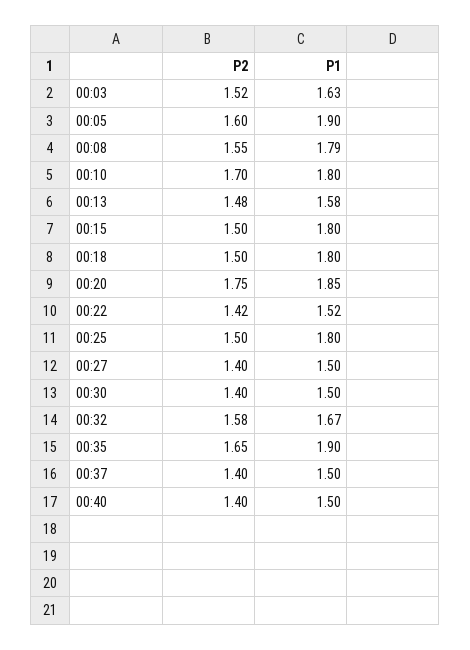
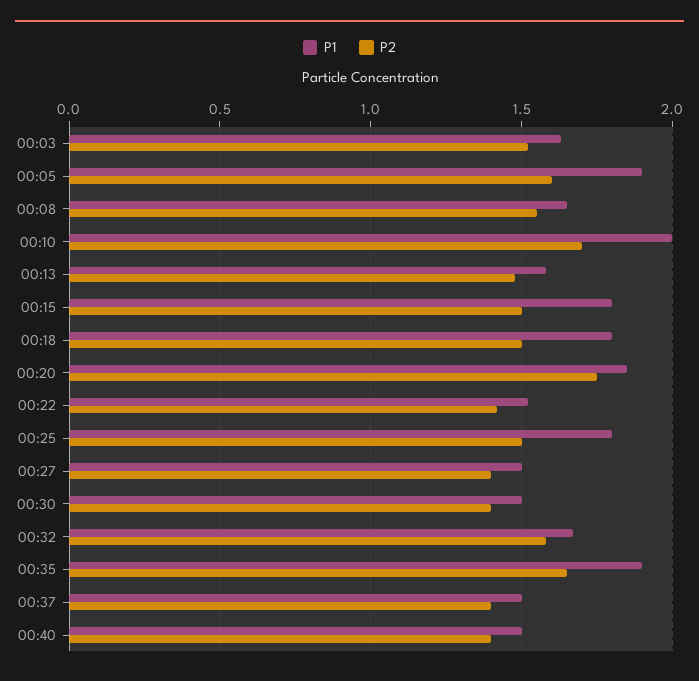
P1, 00:08: 1.79 -> 1.65
P1, 00:10: 1.8 -> 2

